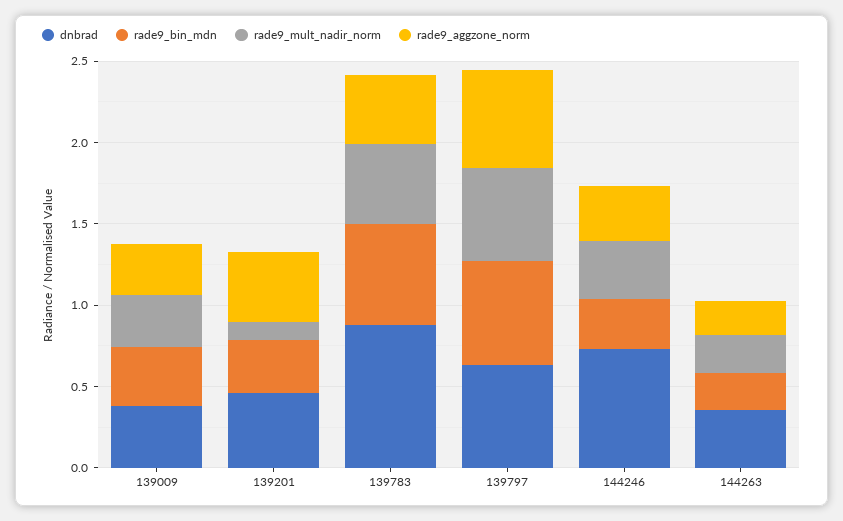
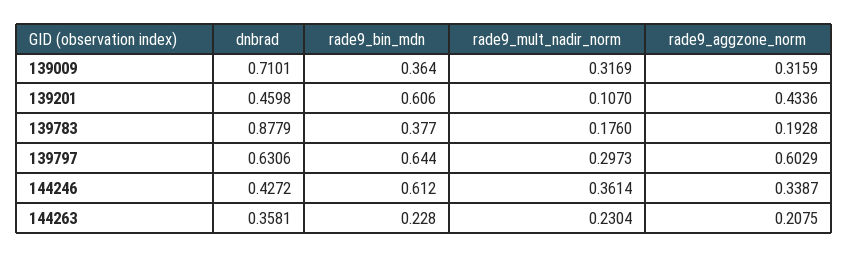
dnbrad, 139009: 0.4 -> 0.7101
rade9_bin_mdn, 139201: 0.3 -> 0.606
rade9_bin_mdn, 139783: 0.6 -> 0.377
rade9_mult_nadir_norm, 139783: 0.5 -> 0.176
rade9_aggzone_norm, 139783: 0.4 -> 0.1928
rade9_mult_nadir_norm, 139797: 0.6 -> 0.2973
dnbrad, 144246: 0.7 -> 0.4272
rade9_bin_mdn, 144246: 0.3 -> 0.612

